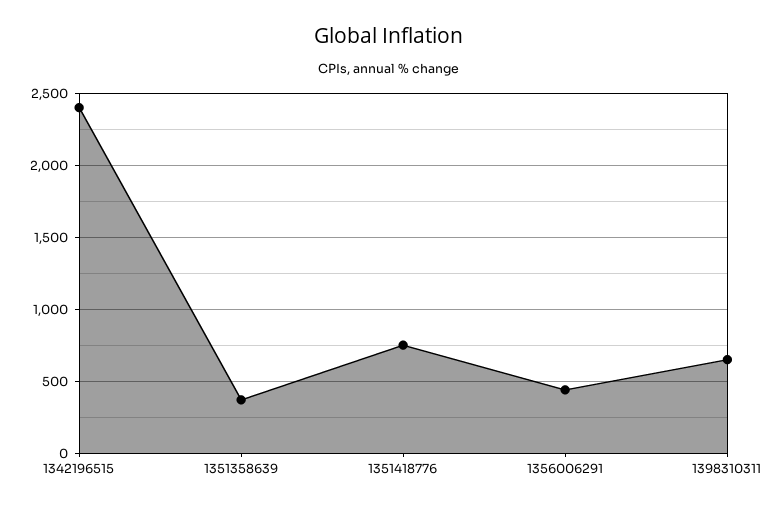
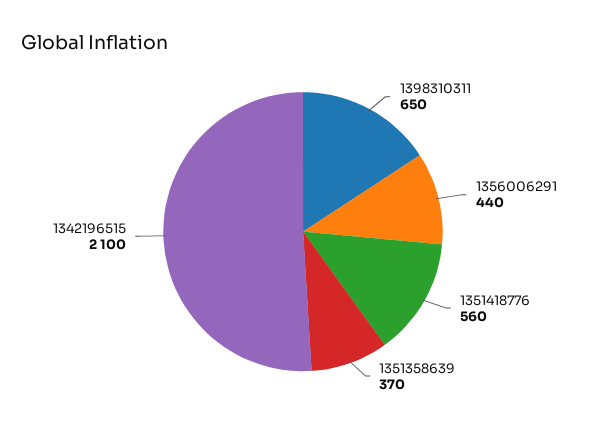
1342196515: 2400 -> 2100
1351418776: 750 -> 560

